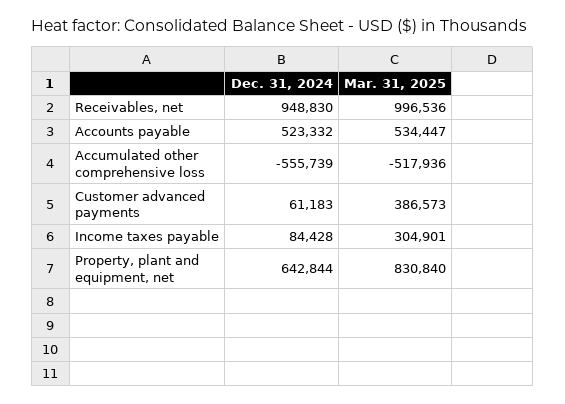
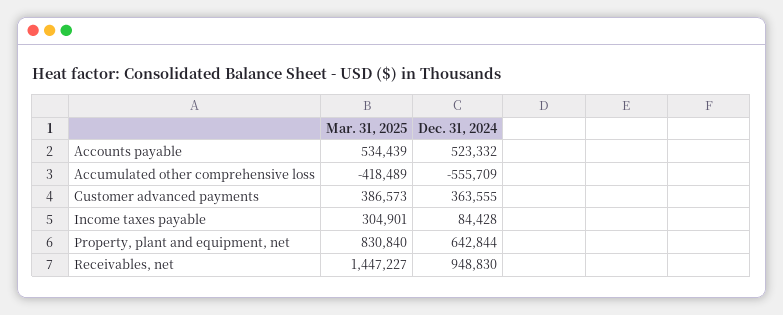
Mar. 31, 2025, Receivables, net: 996536 -> 1447227
Mar. 31, 2025, Accounts payable: 534447 -> 534439
Dec. 31, 2024, Accumulated other comprehensive loss: -555739 -> -555709
Mar. 31, 2025, Accumulated other comprehensive loss: -517936 -> -418489
Dec. 31, 2024, Customer advanced payments: 61183 -> 363555

